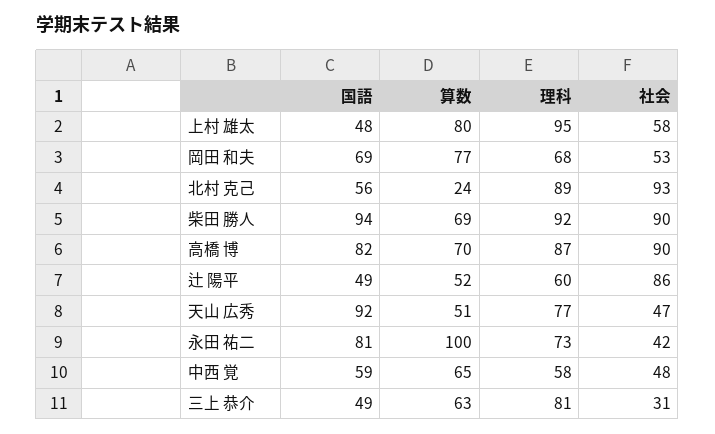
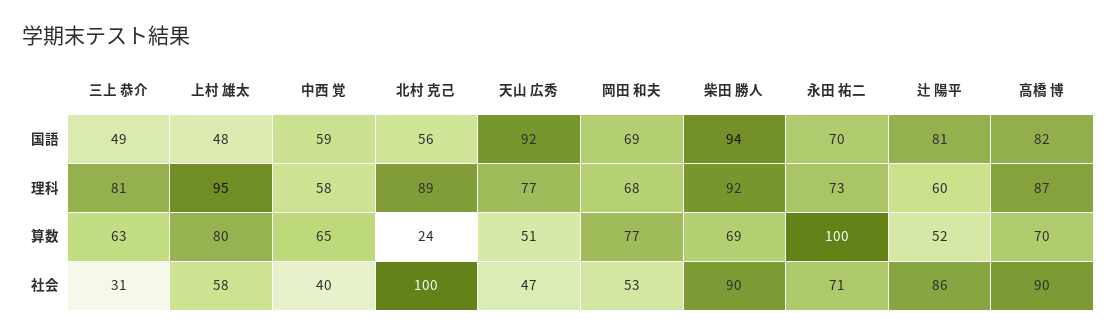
社会, 北村 克己: 93 -> 100
国語, 辻 陽平: 49 -> 81
国語, 永田 祐二: 81 -> 70
社会, 永田 祐二: 42 -> 71
社会, 中西 覚: 48 -> 40

